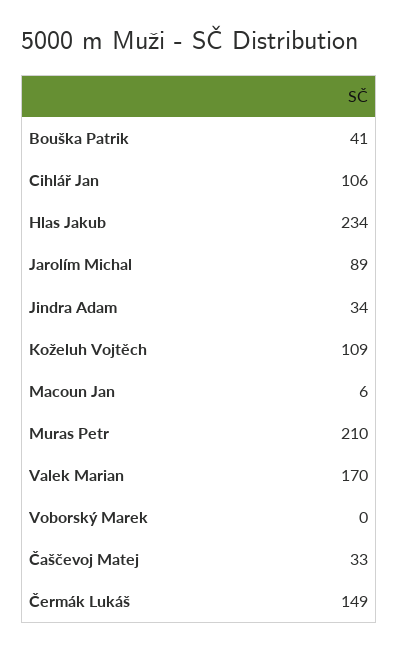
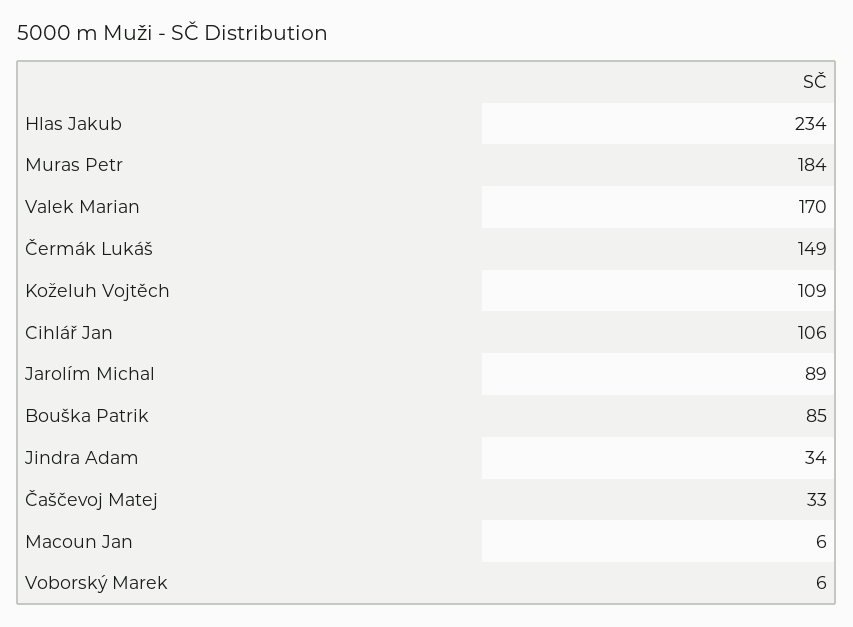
Bouška Patrik: 41 -> 85
Muras Petr: 210 -> 184
Voborský Marek: 0 -> 6

